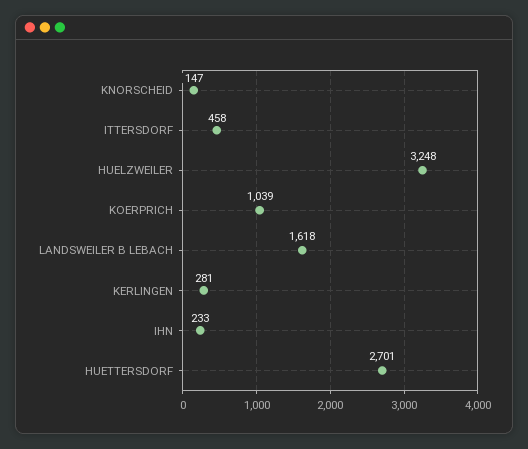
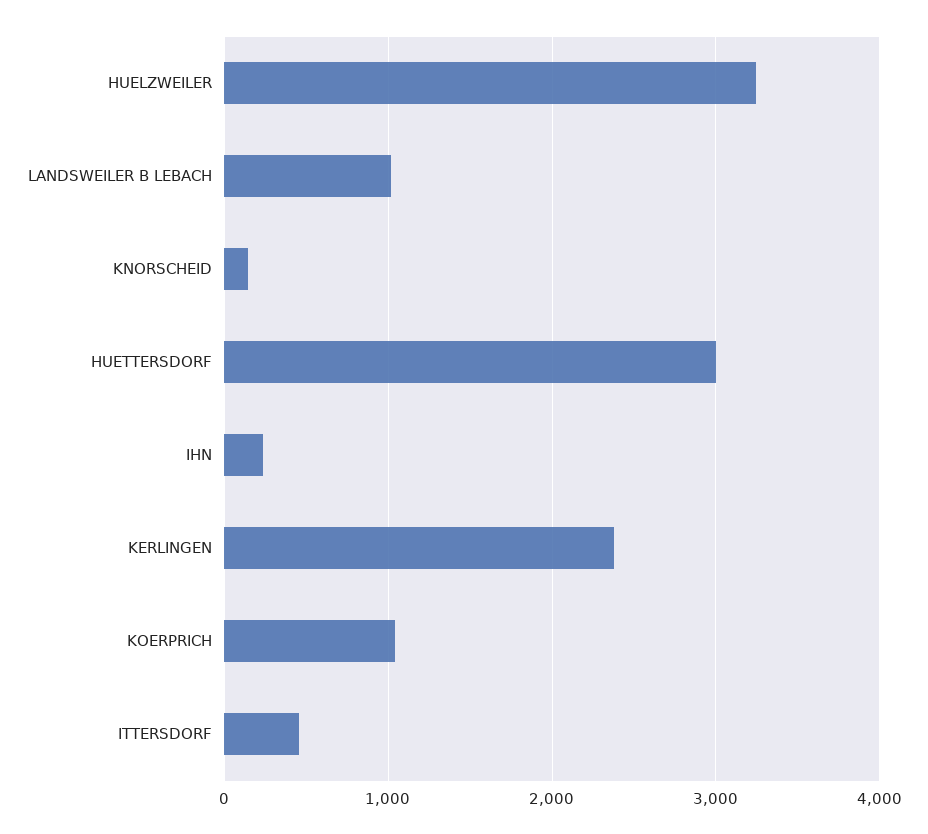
LANDSWEILER B LEBACH: 1618 -> 1000
KERLINGEN: 281 -> 2400
HUETTERSDORF: 2701 -> 3000

